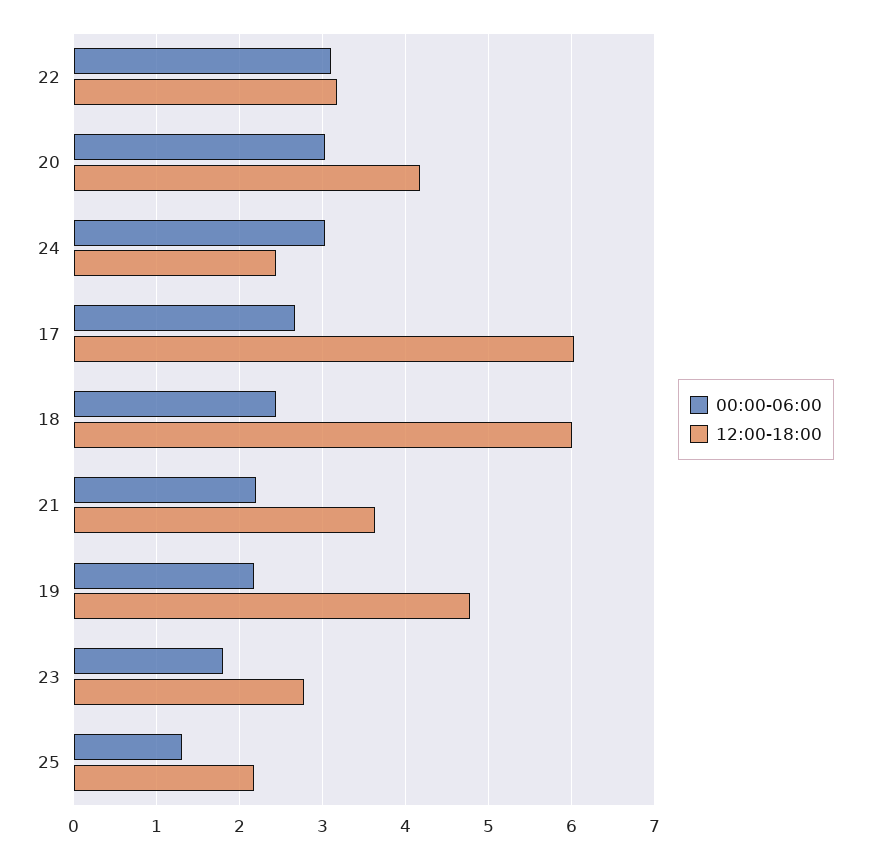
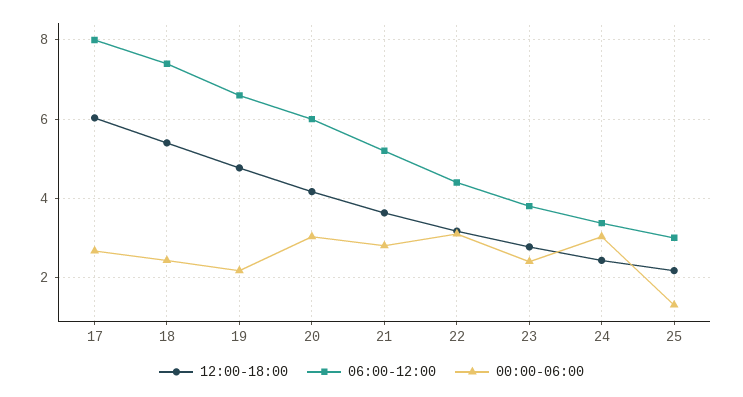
12:00-18:00, 18: 6 -> 5.4
00:00-06:00, 21: 2.2 -> 2.8
00:00-06:00, 23: 1.8 -> 2.4
06:00-12:00, 17: none -> 8
06:00-12:00, 18: none -> 7.4
06:00-12:00, 19: none -> 6.6
06:00-12:00, 20: none -> 6
06:00-12:00, 21: none -> 5.2
06:00-12:00, 22: none -> 4.4
06:00-12:00, 23: none -> 3.8
06:00-12:00, 24: none -> 3.4
06:00-12:00, 25: none -> 3

